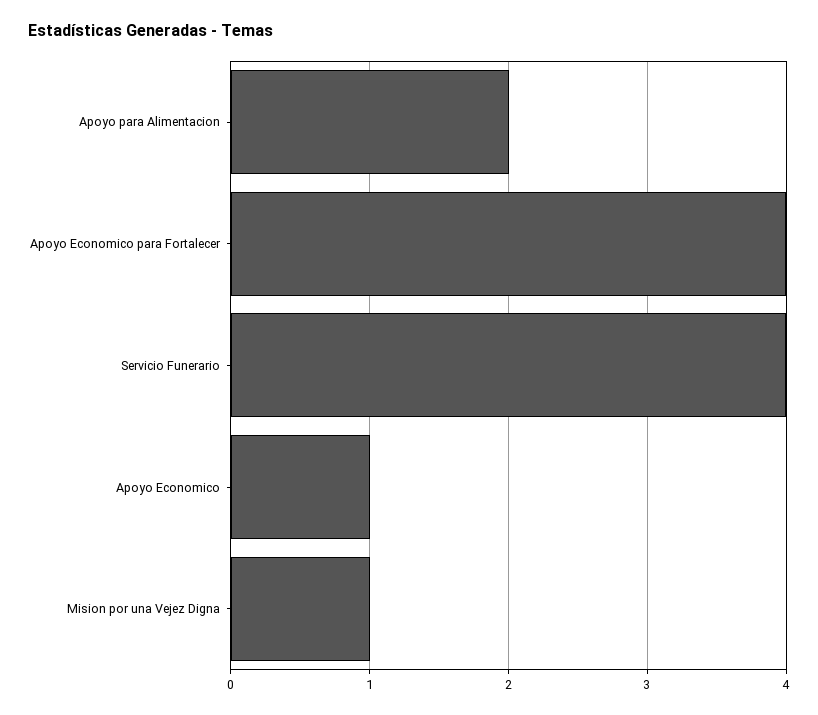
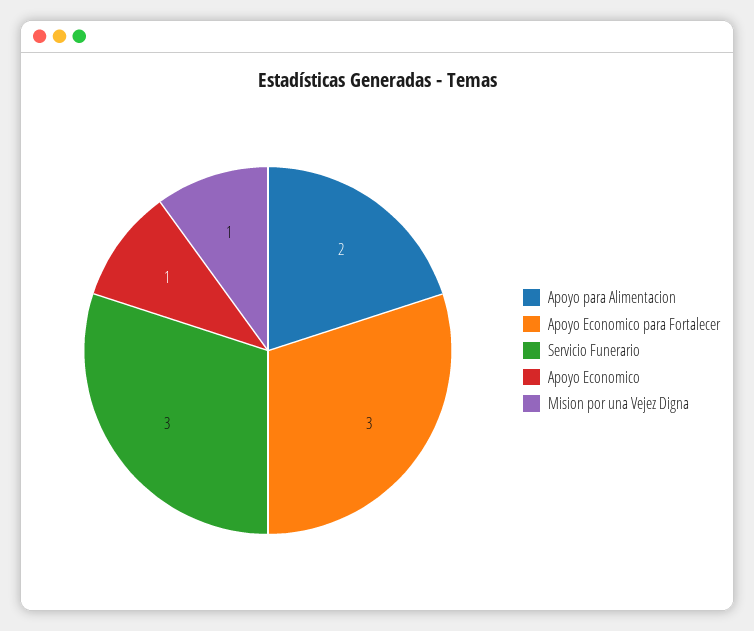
Apoyo Economico para Fortalecer: 4 -> 3
Servicio Funerario: 4 -> 3

